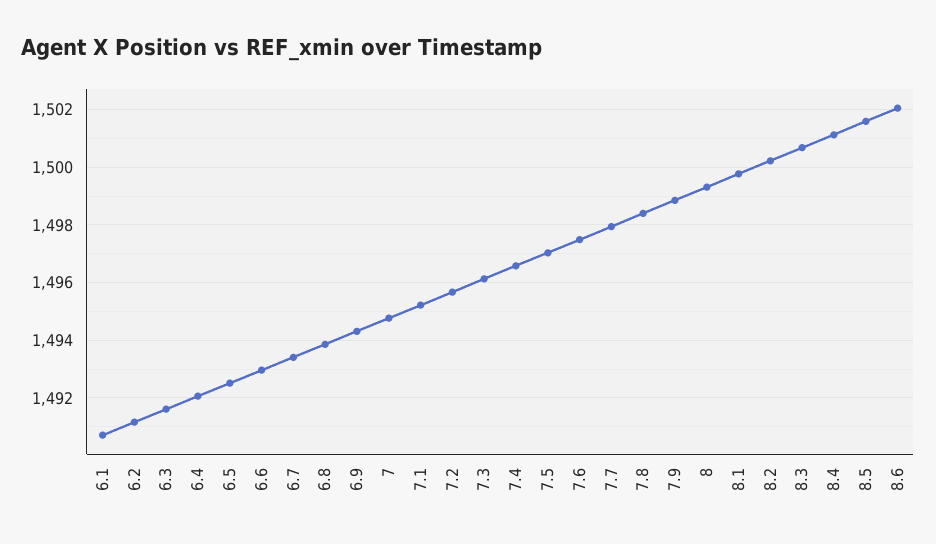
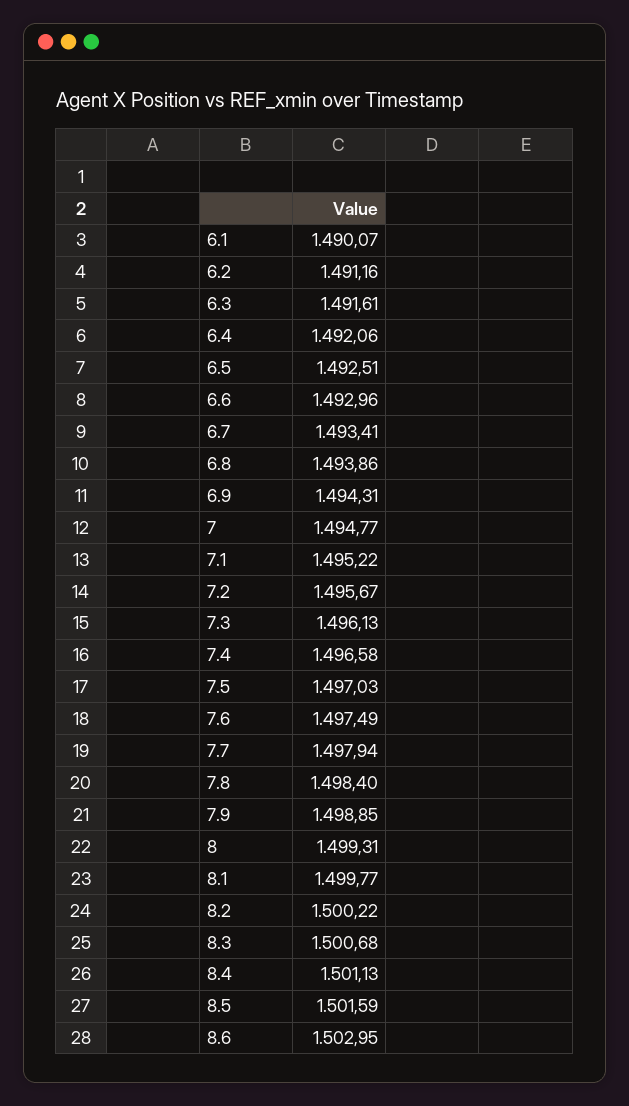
6.1: 1490.75 -> 1490.07
8.6: 1502 -> 1502.95

